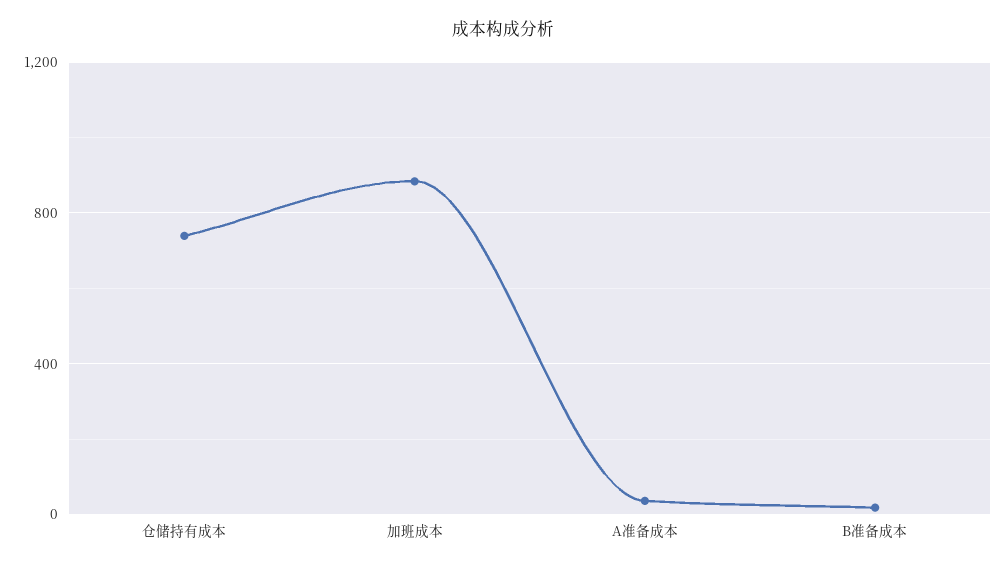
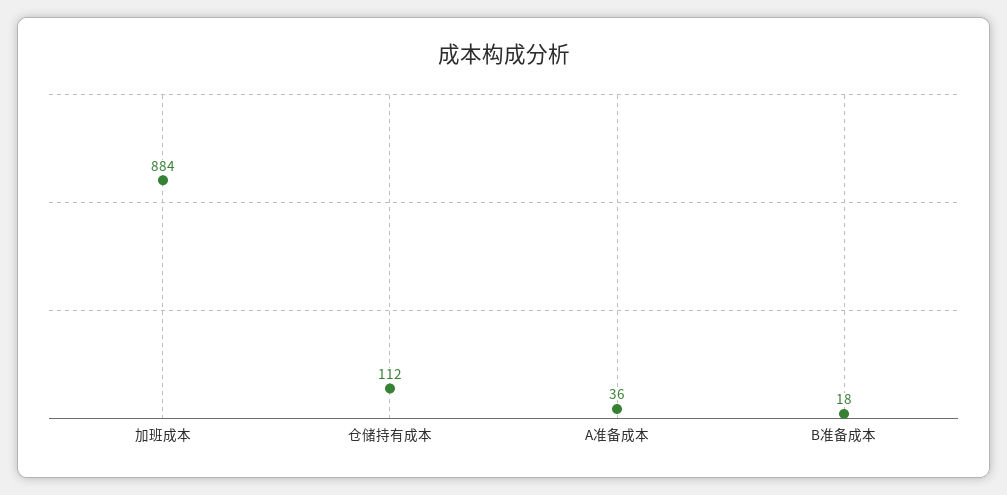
仓储持有成本: 750 -> 112

